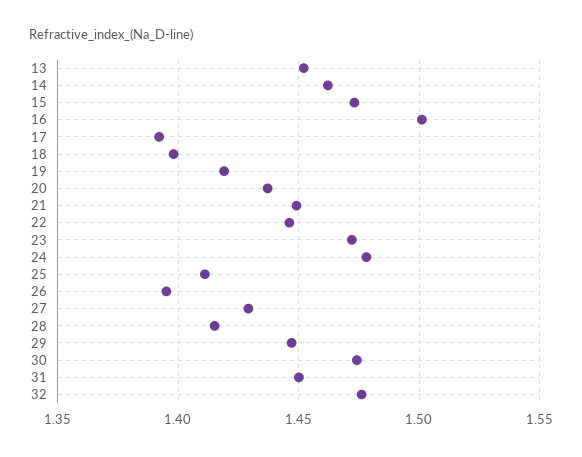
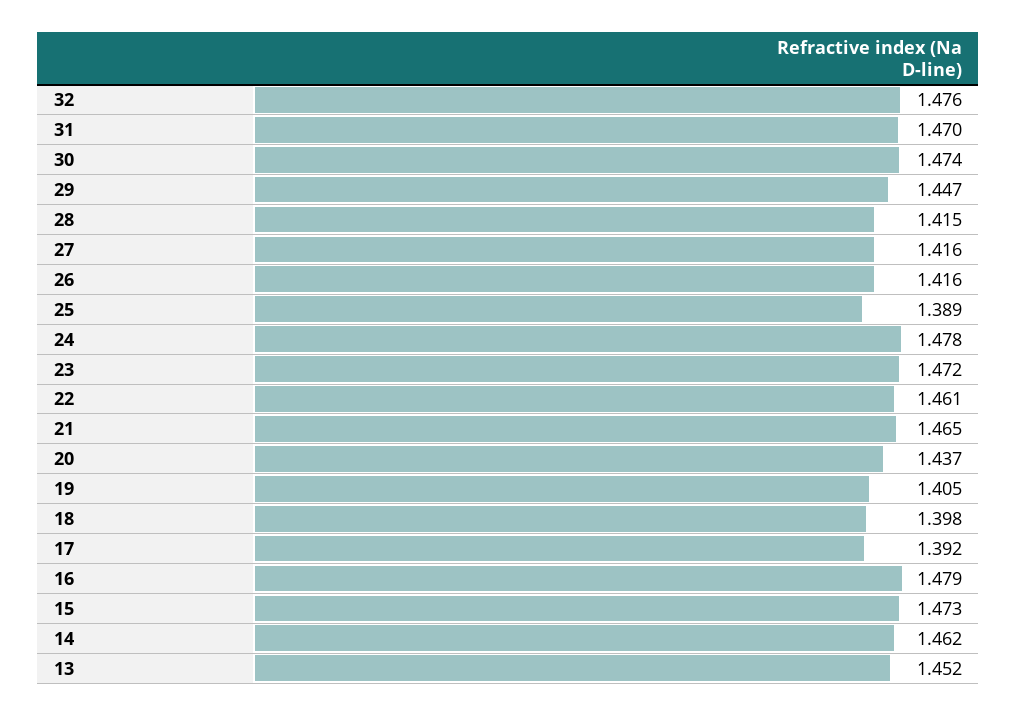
16: 1.5 -> 1.479
19: 1.42 -> 1.405
21: 1.45 -> 1.465
22: 1.445 -> 1.461
25: 1.41 -> 1.389
26: 1.395 -> 1.416
27: 1.43 -> 1.416
31: 1.45 -> 1.47

